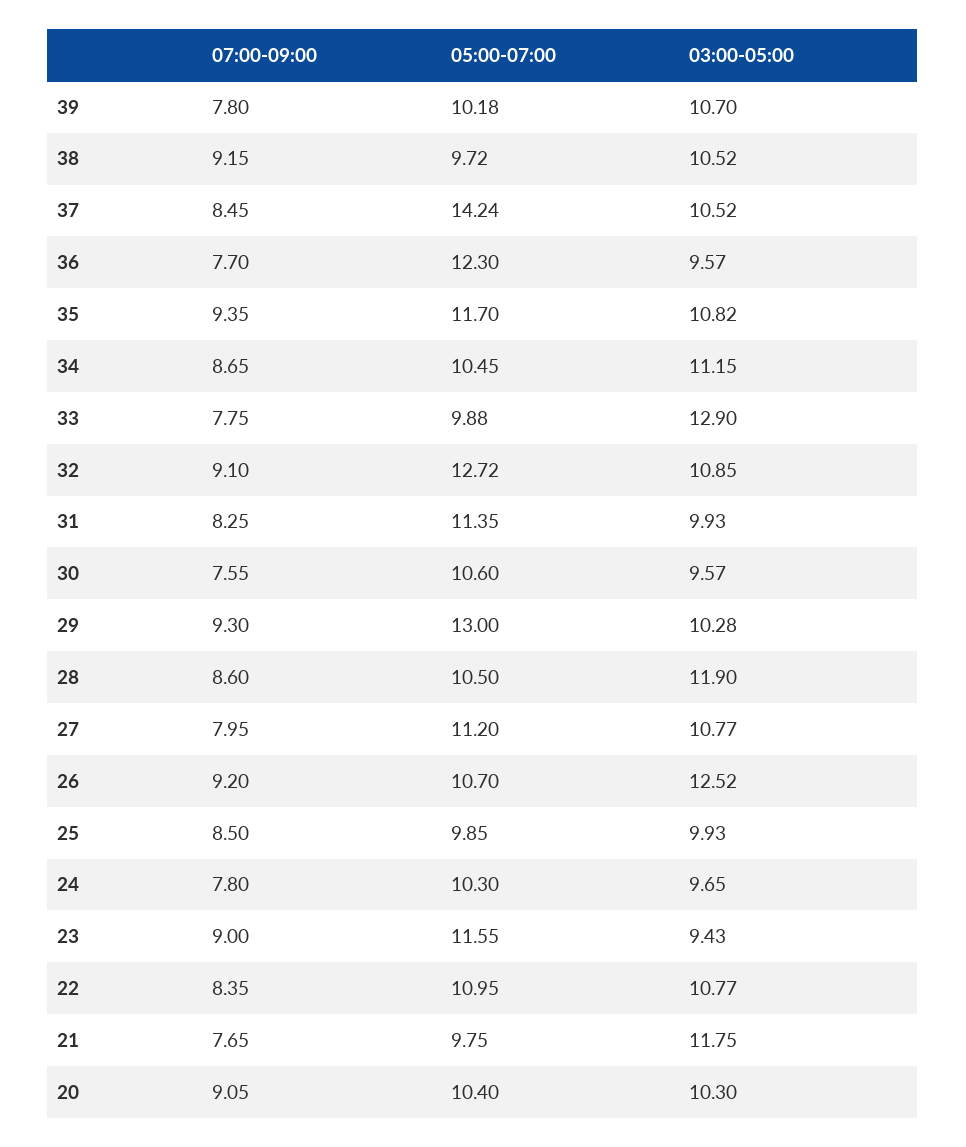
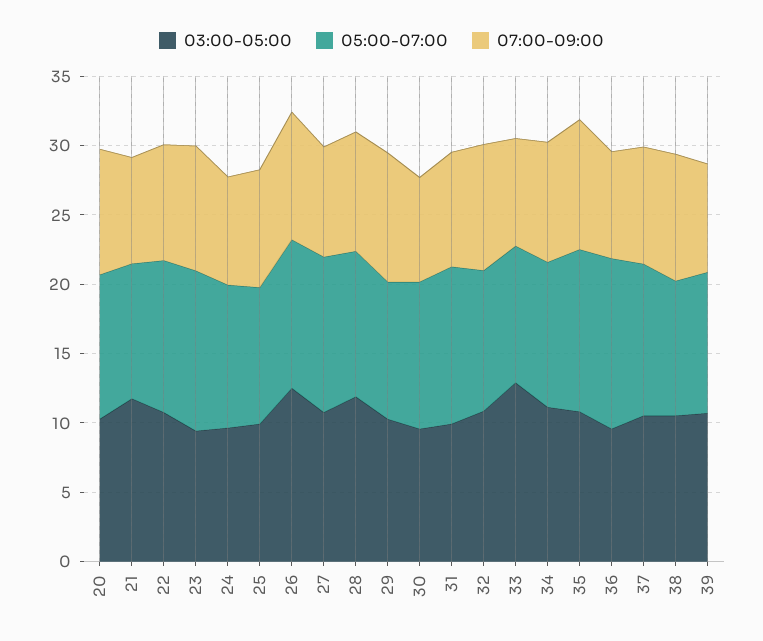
05:00-07:00, 37: 14.24 -> 11
05:00-07:00, 32: 12.72 -> 10
05:00-07:00, 29: 13 -> 10

